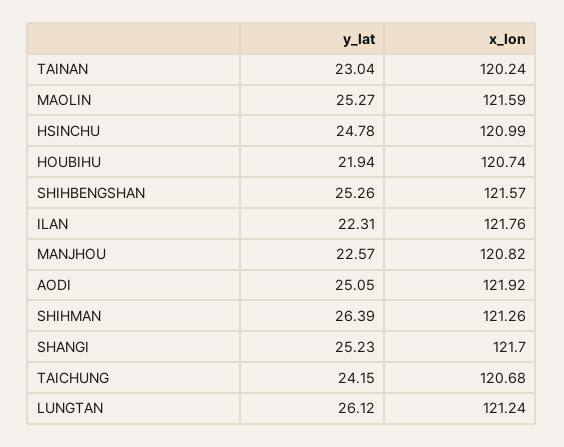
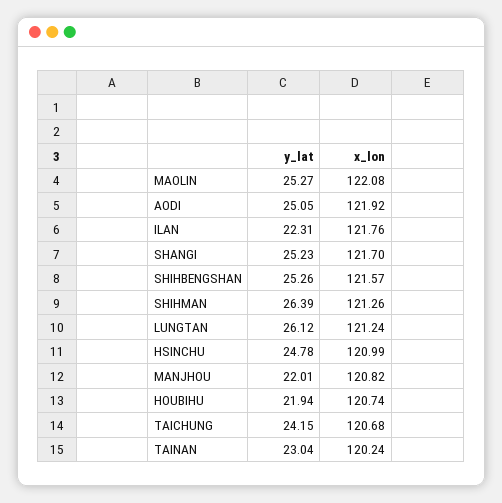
x_lon, MAOLIN: 121.59 -> 122.08
y_lat, MANJHOU: 22.57 -> 22.01

